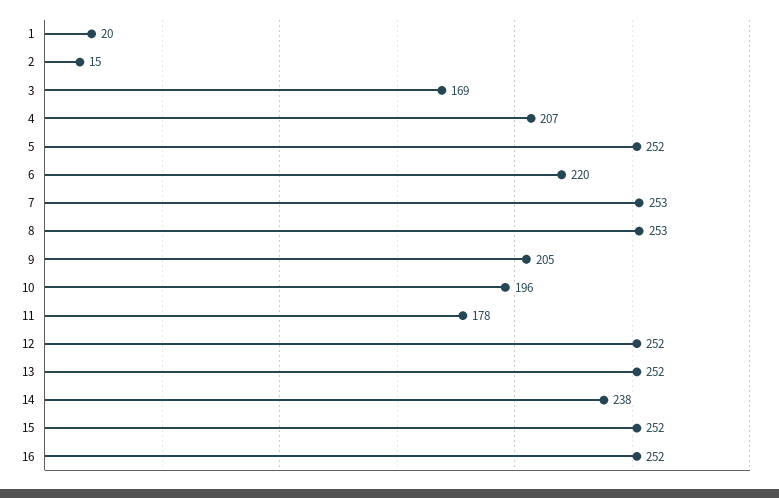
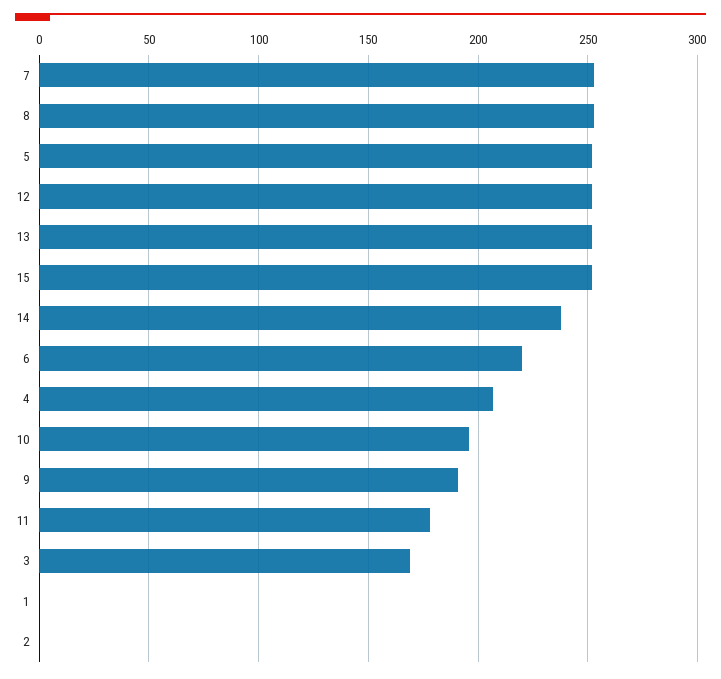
1: 20 -> 0
2: 15 -> 0
9: 205 -> 190
16: 252 -> none

